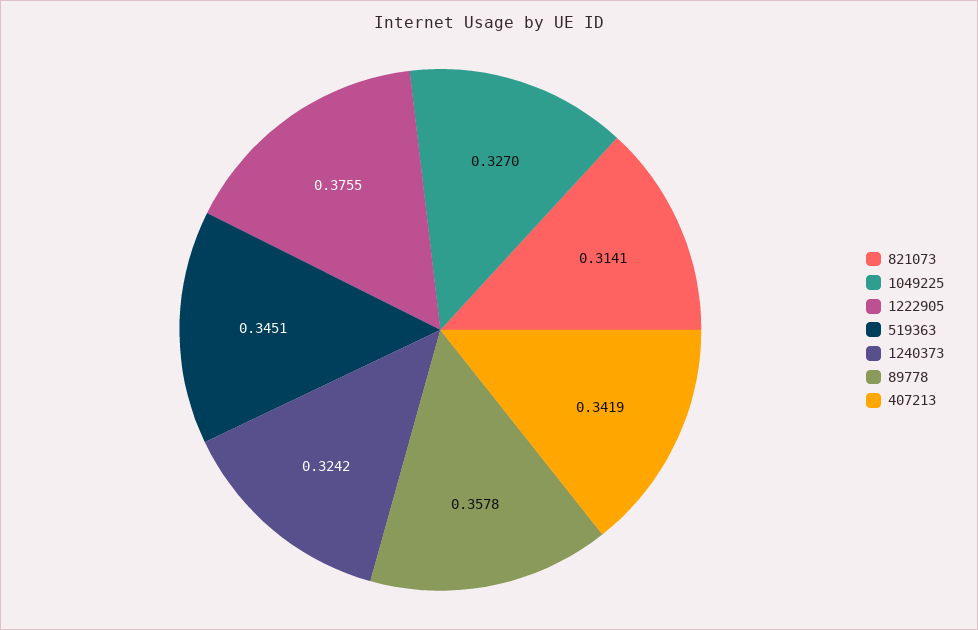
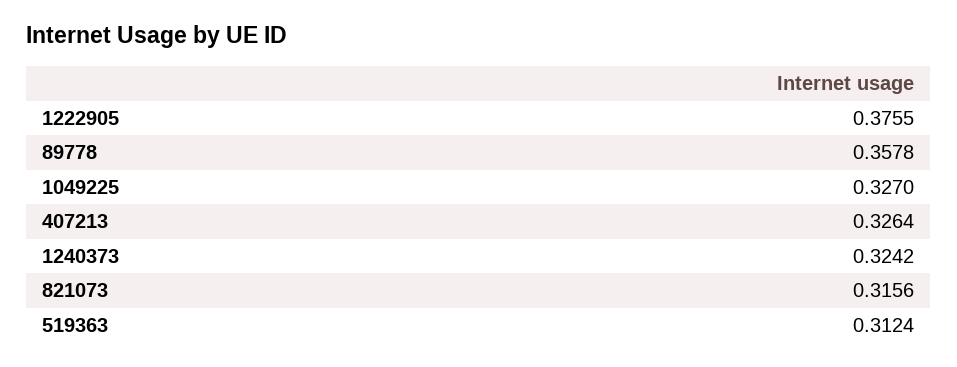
821073: 0.3141 -> 0.3156
519363: 0.3451 -> 0.3124
407213: 0.3419 -> 0.3264

